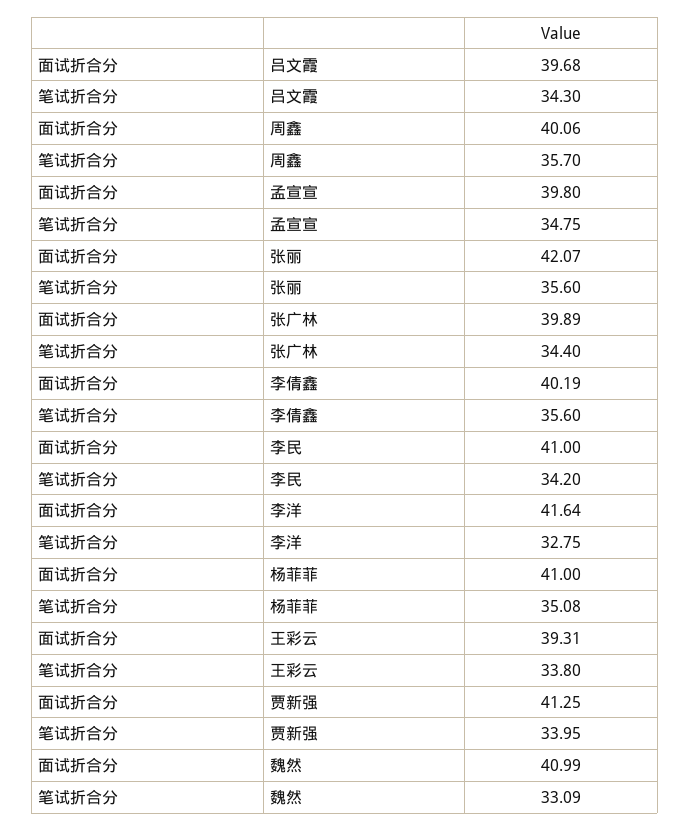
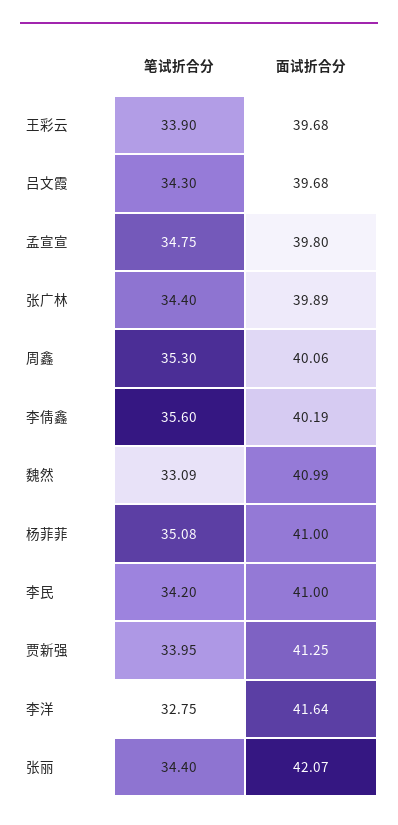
笔试折合分, 周鑫: 35.7 -> 35.3
笔试折合分, 张丽: 35.6 -> 34.4
面试折合分, 王彩云: 39.31 -> 39.68
笔试折合分, 王彩云: 33.8 -> 33.9

